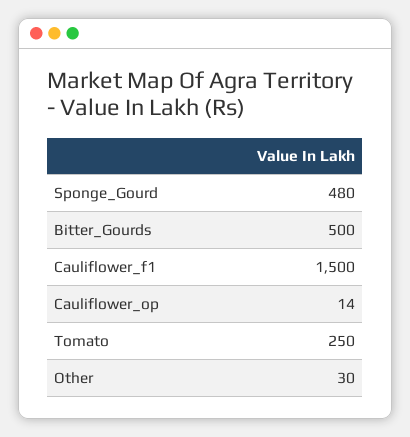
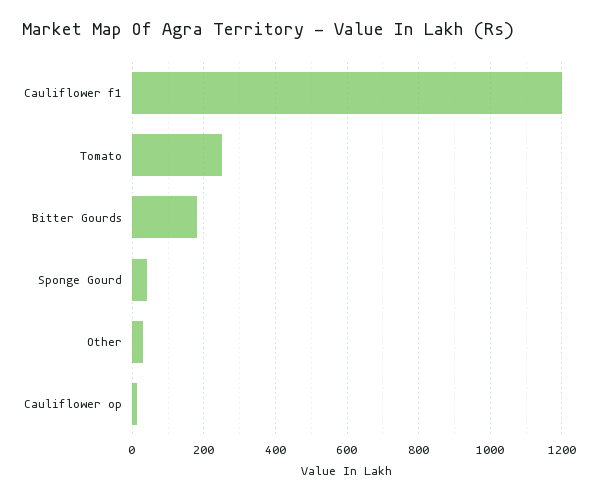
Sponge_Gourd: 480 -> 40
Bitter_Gourds: 500 -> 180
Cauliflower_f1: 1500 -> 1200

